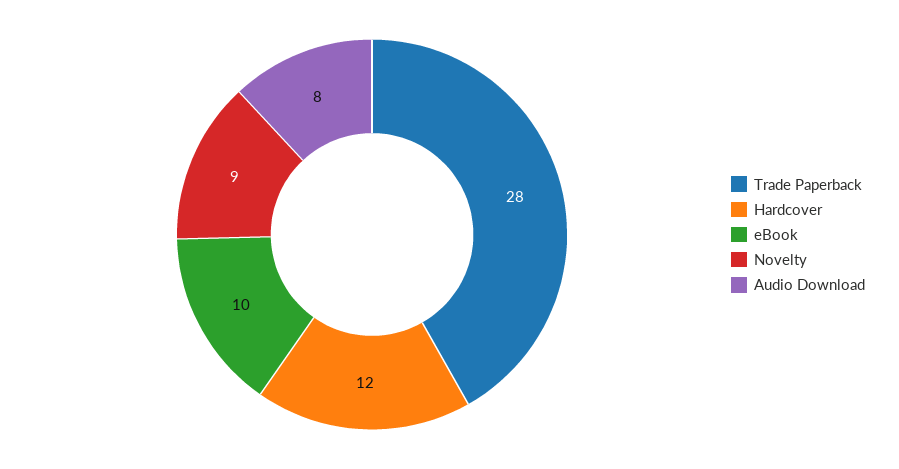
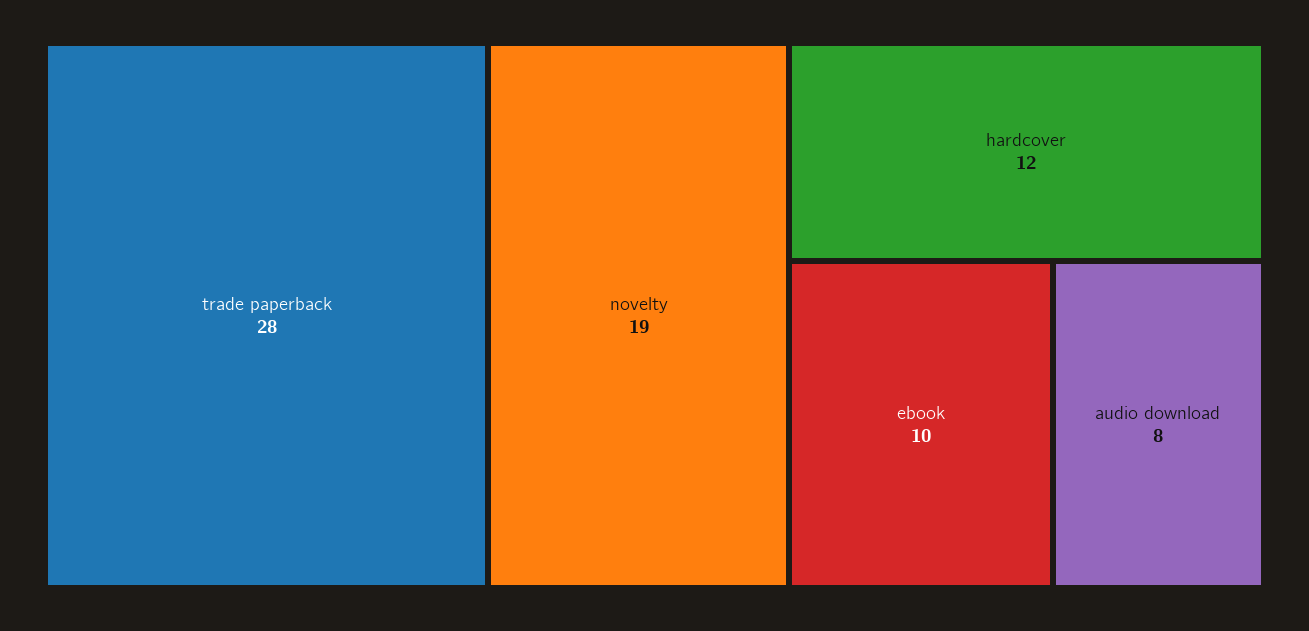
Novelty: 9 -> 19

